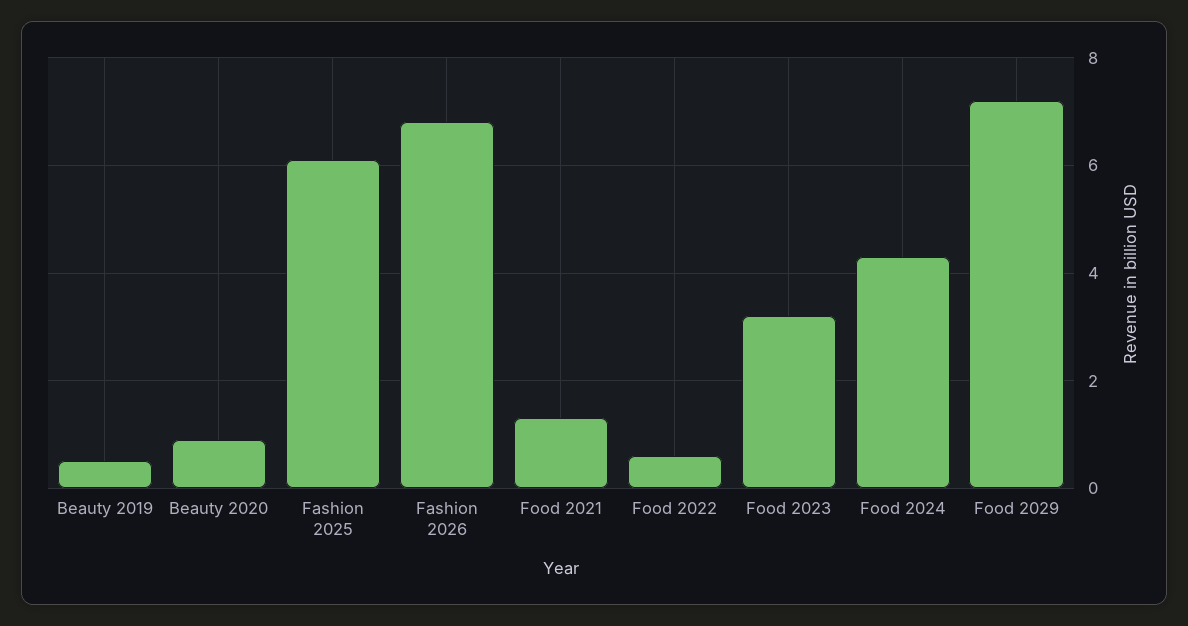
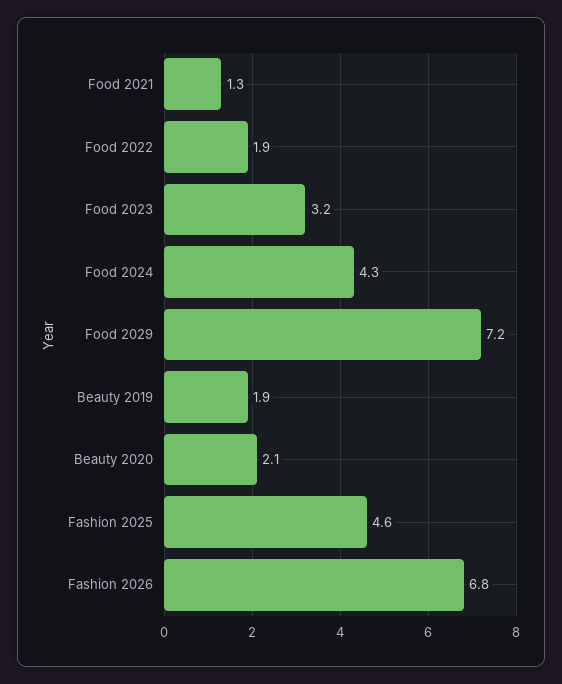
Beauty 2019: 0.5 -> 1.9
Beauty 2020: 1 -> 2.1
Fashion 2025: 6 -> 4.6
Food 2022: 0.5 -> 1.9

